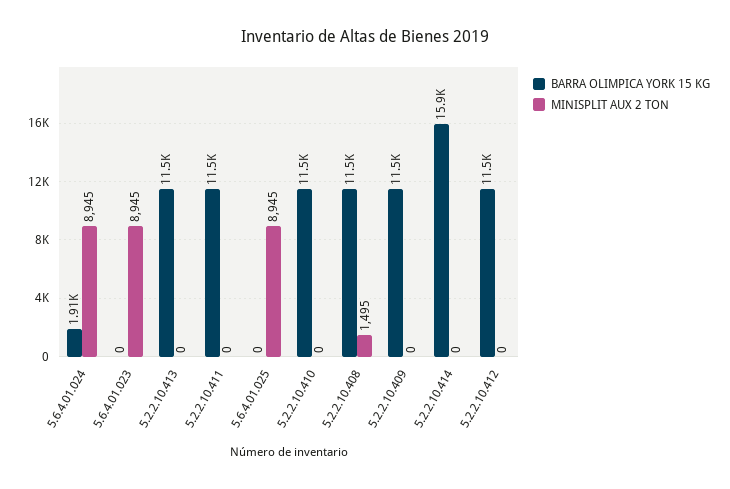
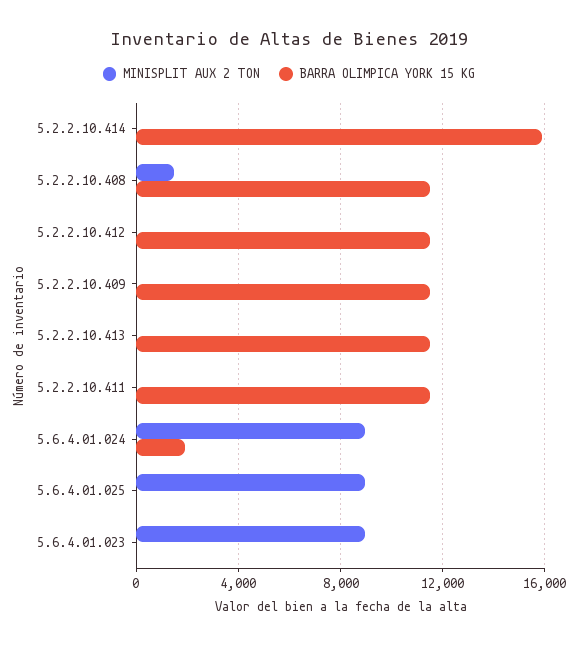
BARRA OLIMPICA YORK 15 KG, 5.2.2.10.410: 11500 -> none
MINISPLIT AUX 2 TON, 5.2.2.10.410: 0 -> none

